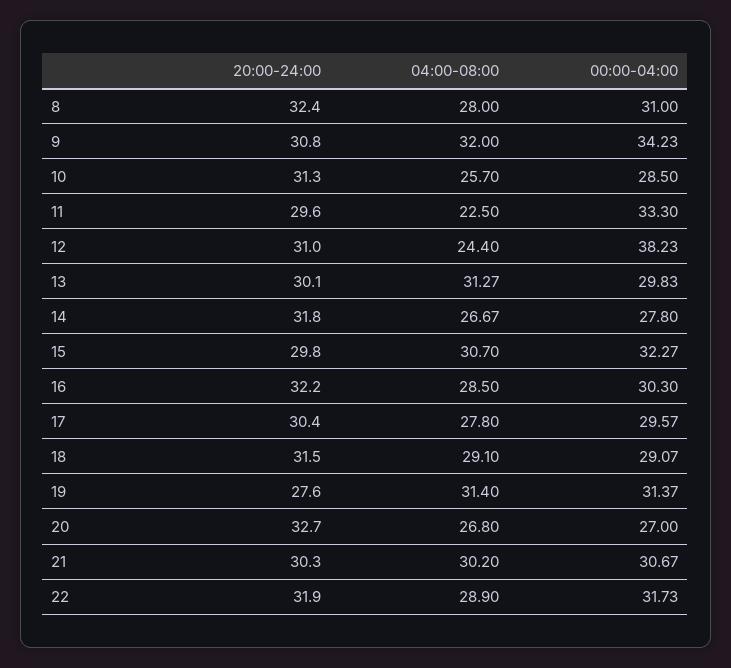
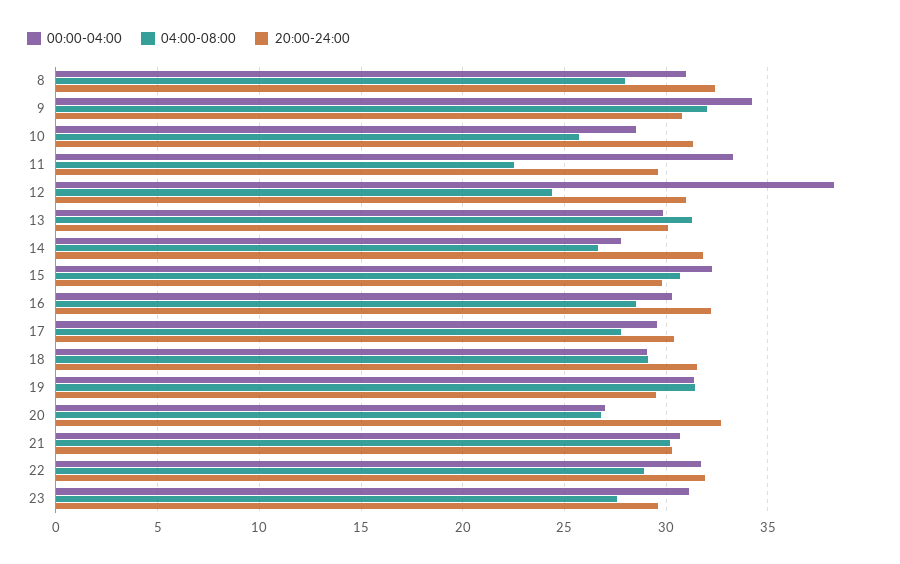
20:00-24:00, 19: 27.6 -> 29.5
00:00-04:00, 23: none -> 31
04:00-08:00, 23: none -> 27.5
20:00-24:00, 23: none -> 29.5

